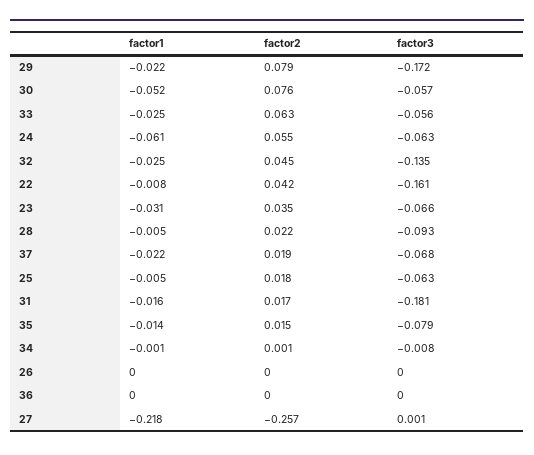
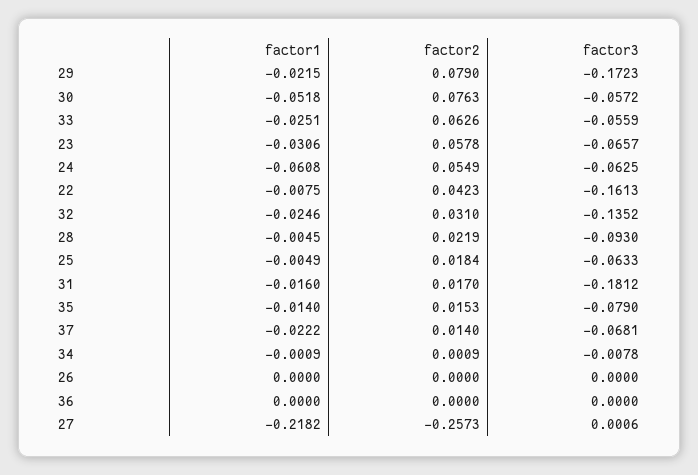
factor2, 32: 0.045 -> 0.031
factor2, 23: 0.035 -> 0.0578
factor2, 37: 0.019 -> 0.014

